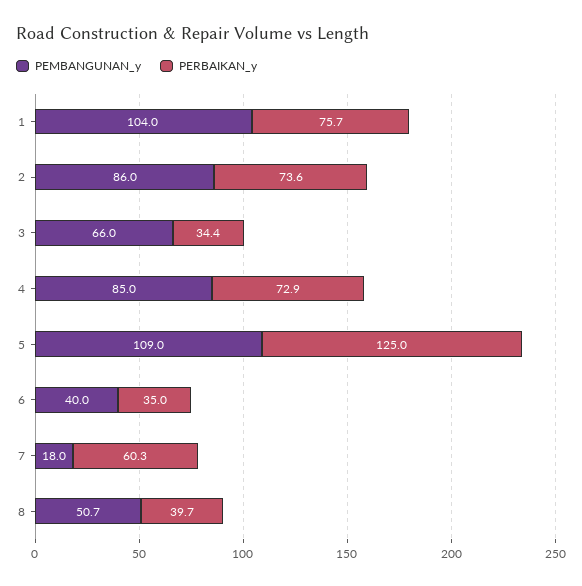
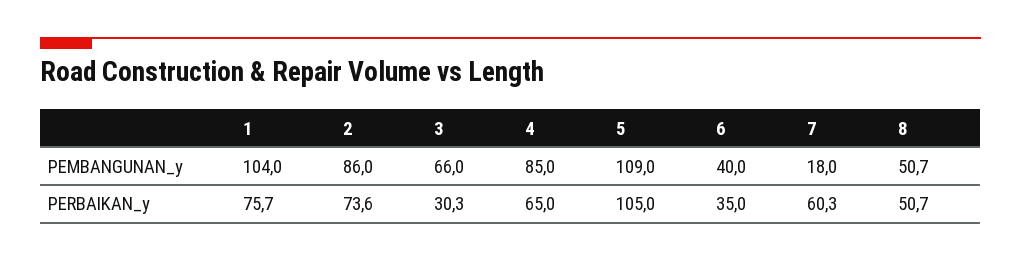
PERBAIKAN_y, 3: 34.4 -> 30.3
PERBAIKAN_y, 4: 72.9 -> 65
PERBAIKAN_y, 5: 125 -> 105
PERBAIKAN_y, 8: 39.7 -> 50.7

